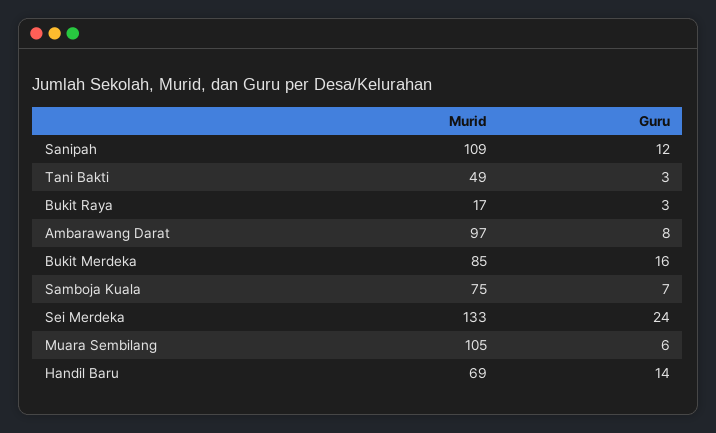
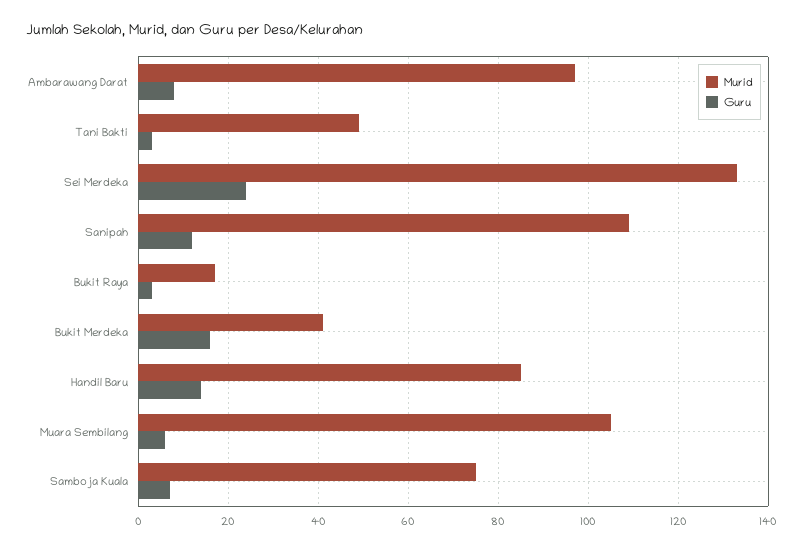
Murid, Bukit Merdeka: 85 -> 40
Murid, Handil Baru: 69 -> 85

